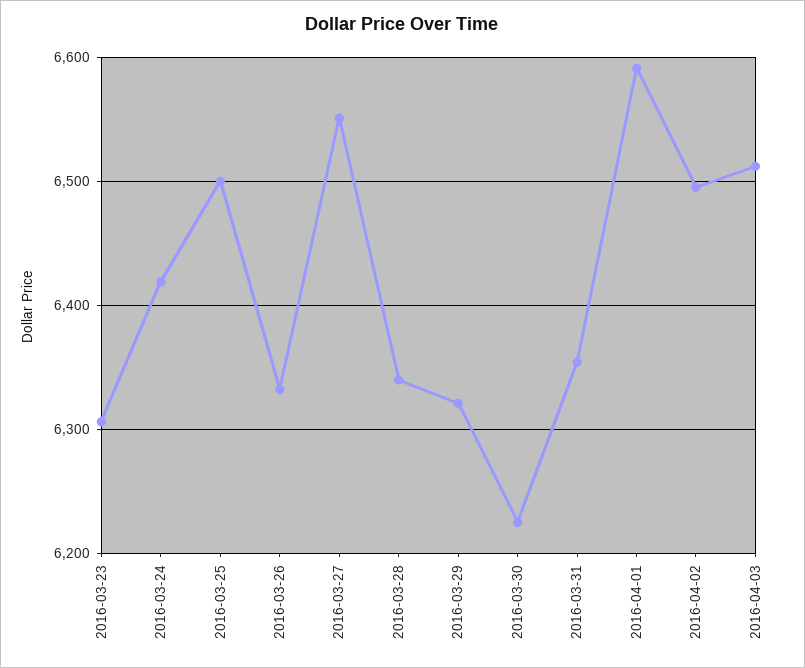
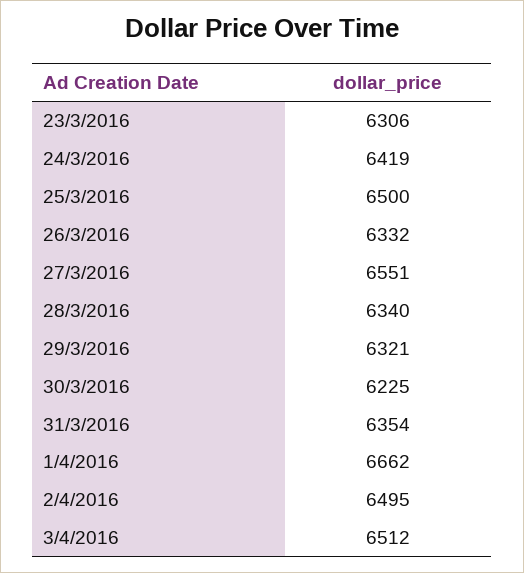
2016-04-01: 6590 -> 6662

